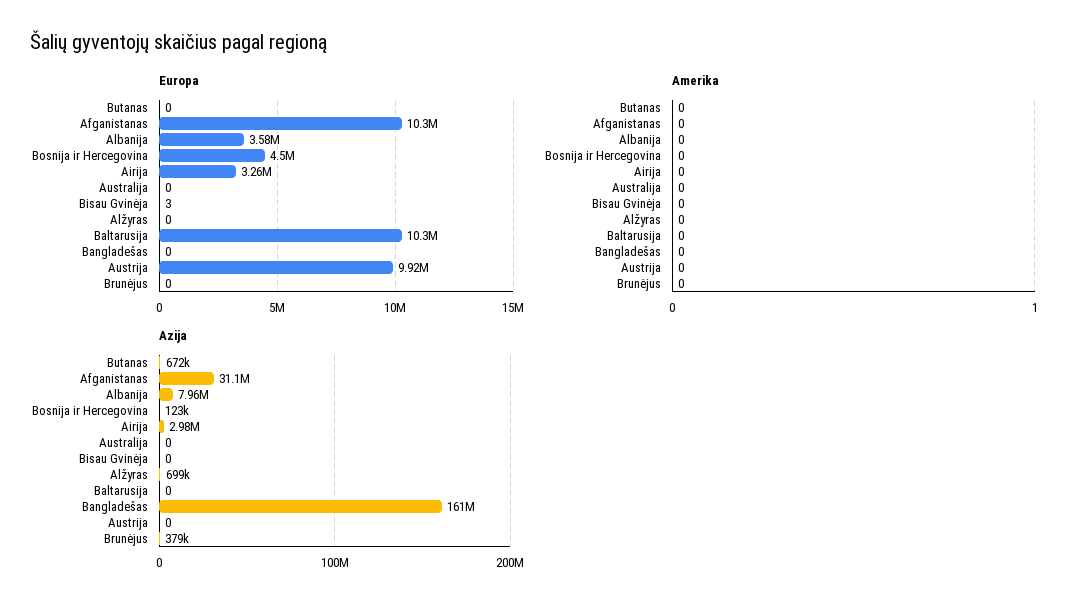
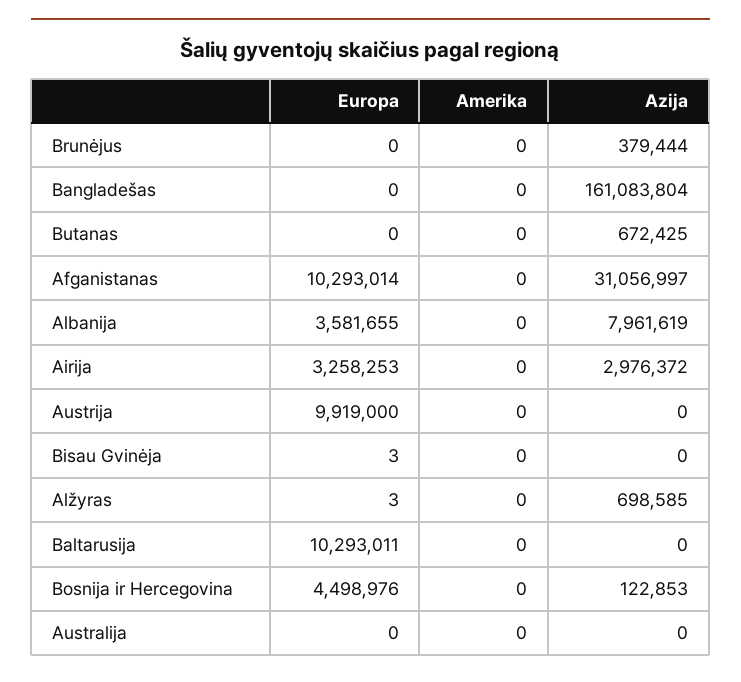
Europa, Alžyras: 0 -> 3

